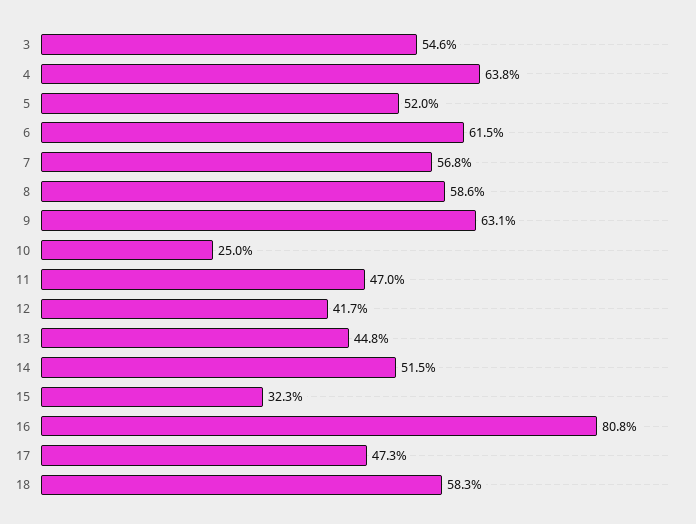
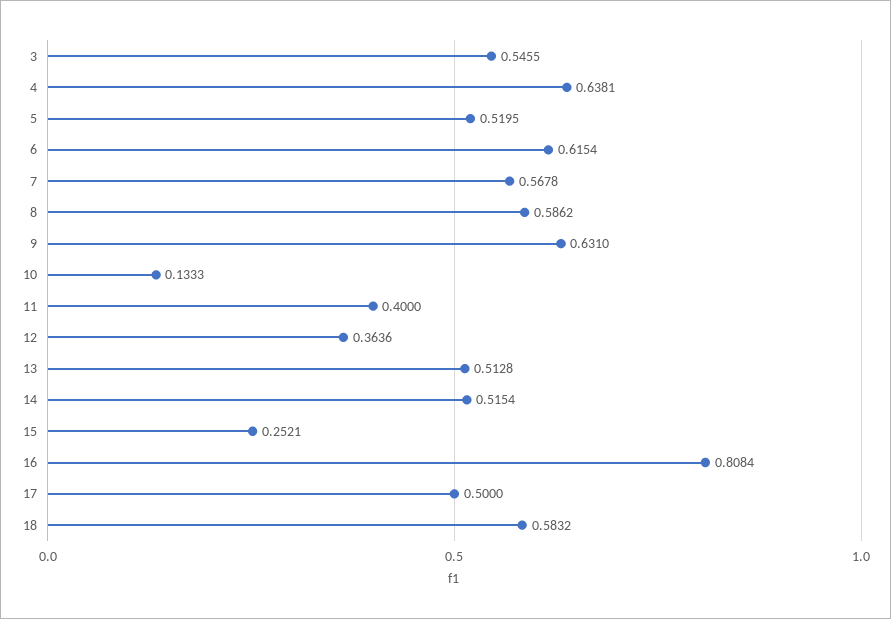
10: 0.25 -> 0.1333
11: 0.47 -> 0.4
12: 0.417 -> 0.3636
13: 0.448 -> 0.5128
15: 0.323 -> 0.2521
17: 0.473 -> 0.5

